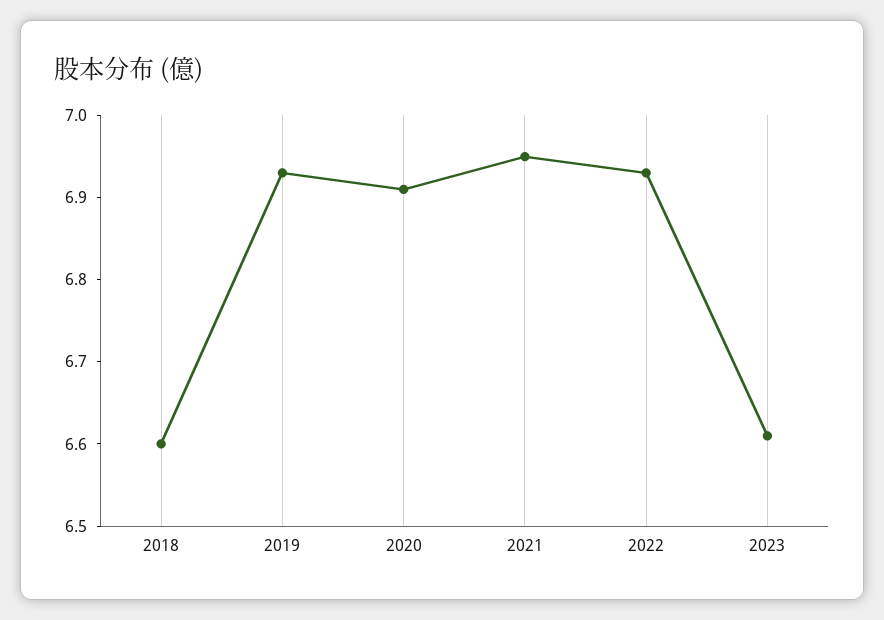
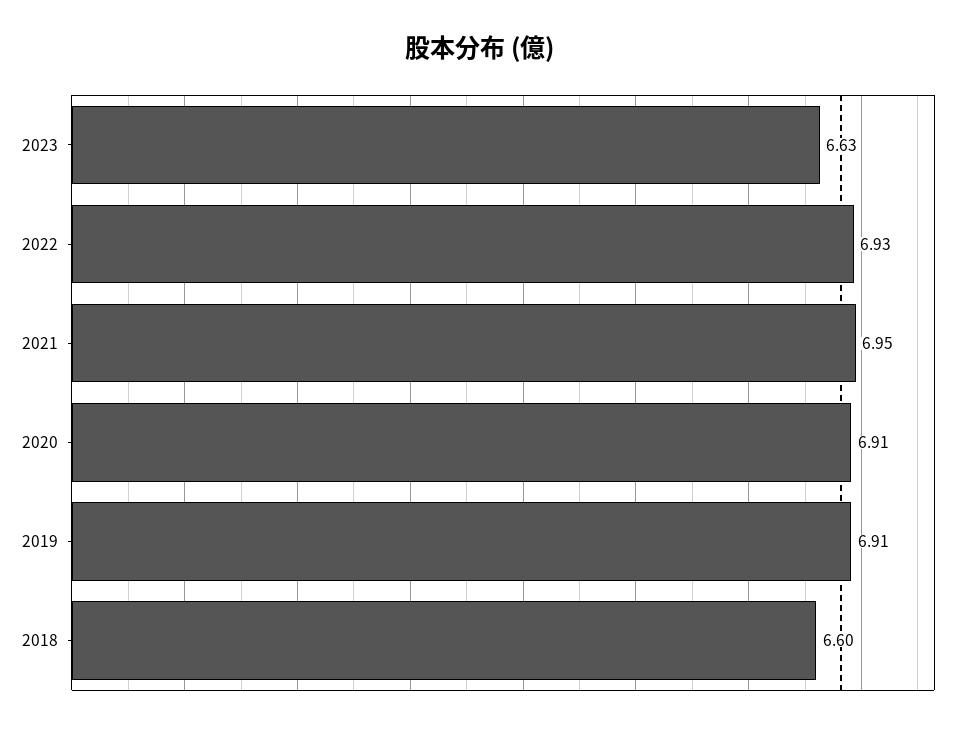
2019: 6.93 -> 6.91
2023: 6.61 -> 6.63

